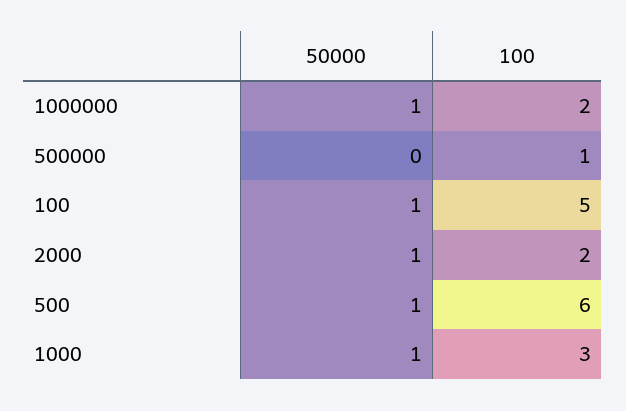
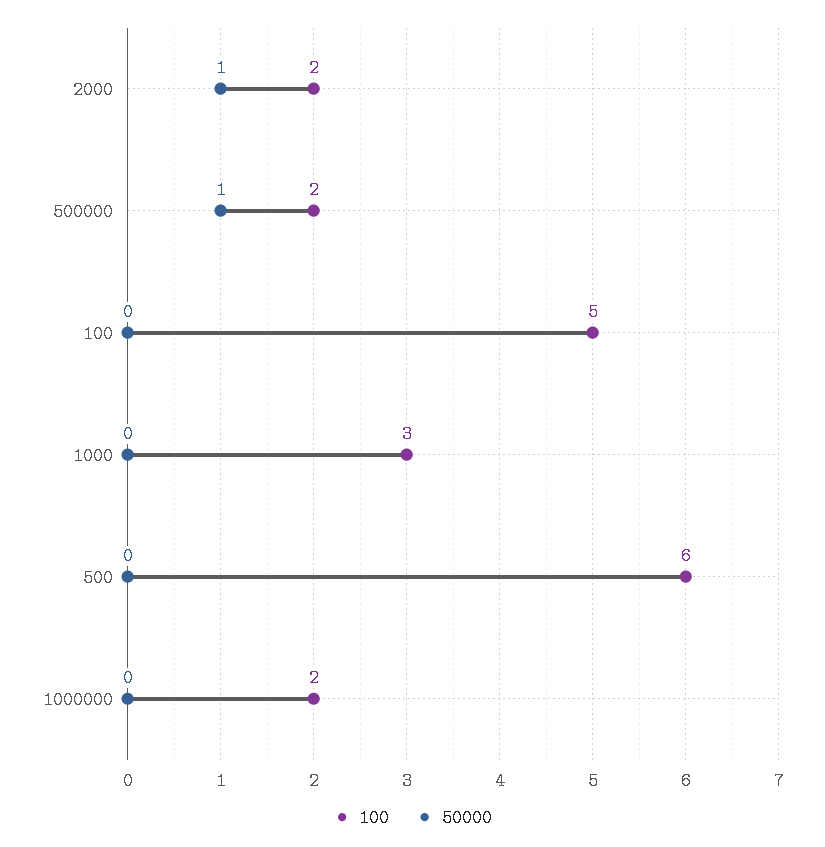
50000, 1000000: 1 -> 0
50000, 500000: 0 -> 1
100, 500000: 1 -> 2
50000, 100: 1 -> 0
50000, 500: 1 -> 0
50000, 1000: 1 -> 0

